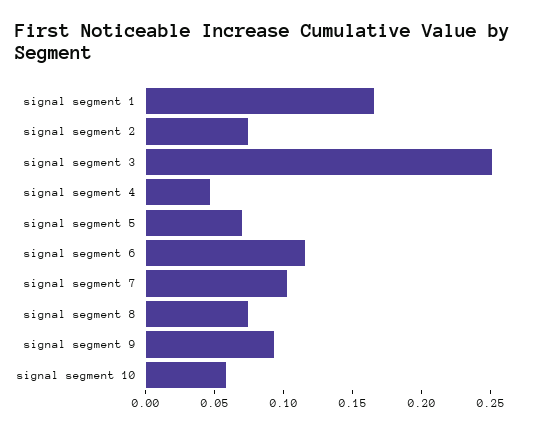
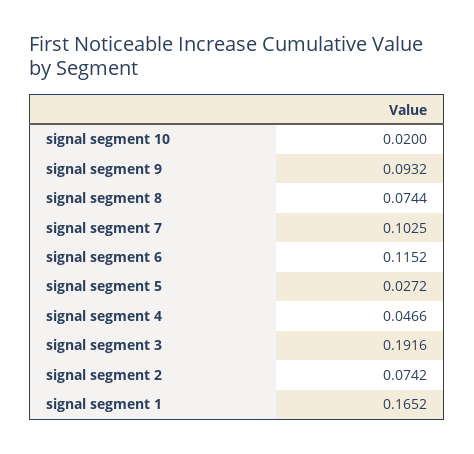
signal segment 3: 0.25 -> 0.1916
signal segment 5: 0.07 -> 0.0272
signal segment 10: 0.06 -> 0.02

